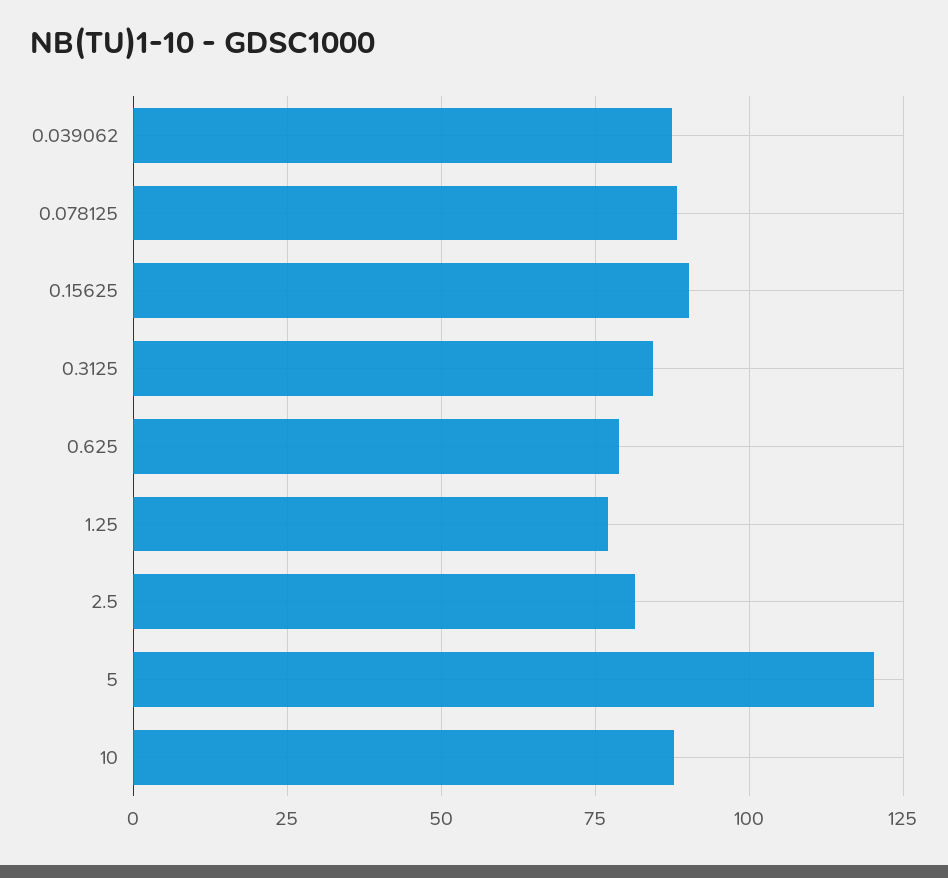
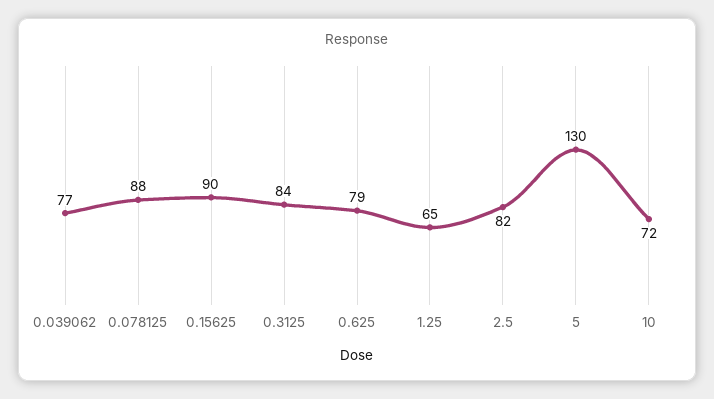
0.039062: 87.5 -> 77
1.25: 77.5 -> 65
5: 120 -> 130
10: 87.5 -> 72

